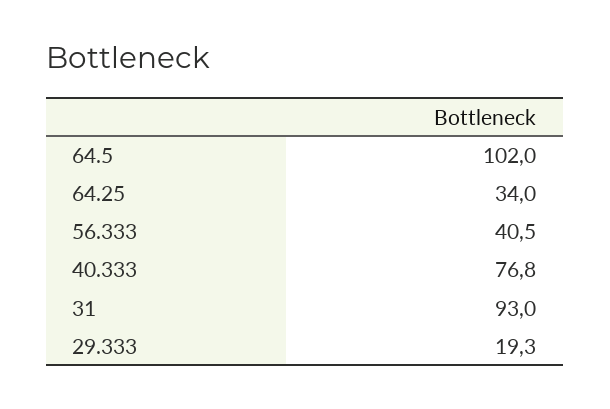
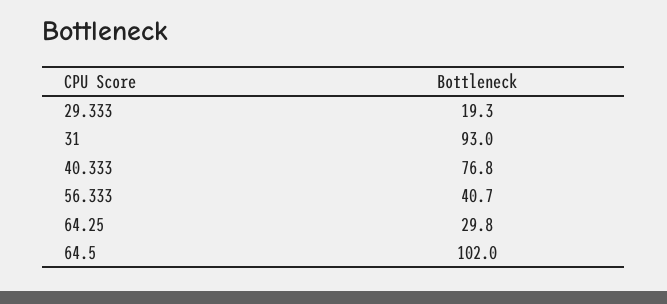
64.25: 34 -> 29.8
56.333: 40.5 -> 40.7

